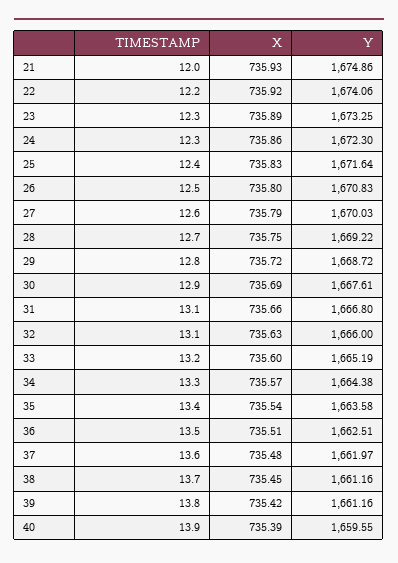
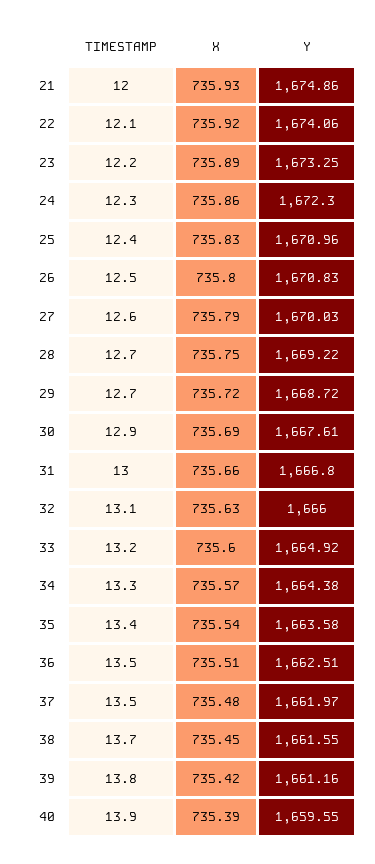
TIMESTAMP, 22: 12.2 -> 12.1
TIMESTAMP, 23: 12.3 -> 12.2
Y, 25: 1671.64 -> 1670.96
TIMESTAMP, 29: 12.8 -> 12.7
TIMESTAMP, 31: 13.1 -> 13
Y, 33: 1665.19 -> 1664.92
TIMESTAMP, 37: 13.6 -> 13.5
Y, 38: 1661.16 -> 1661.55

